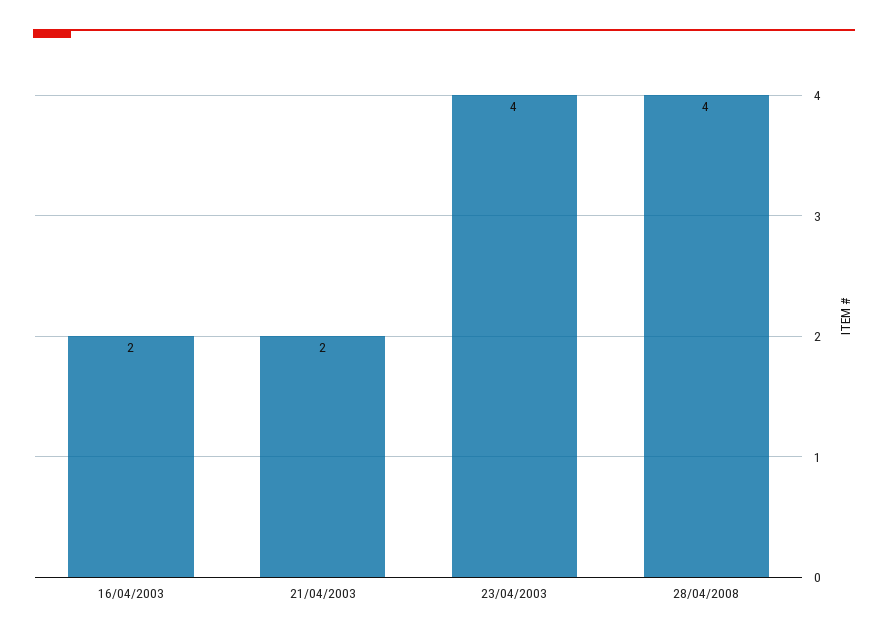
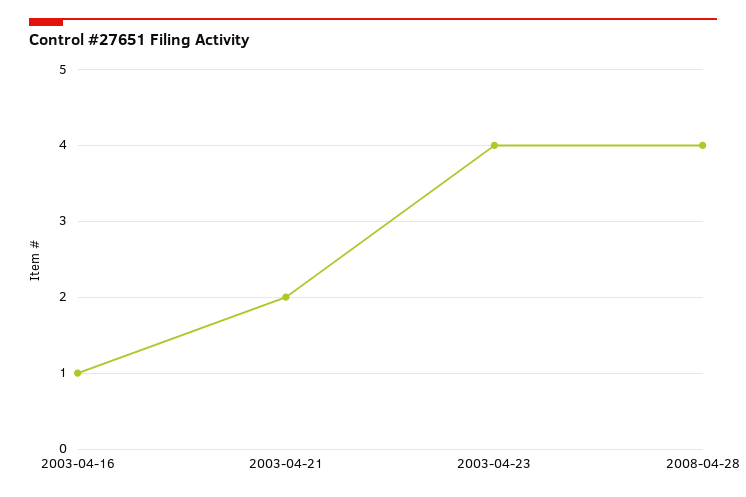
16/04/2003: 2 -> 1

